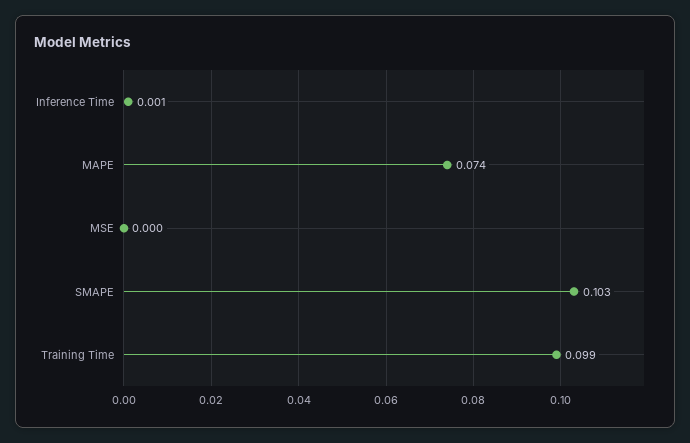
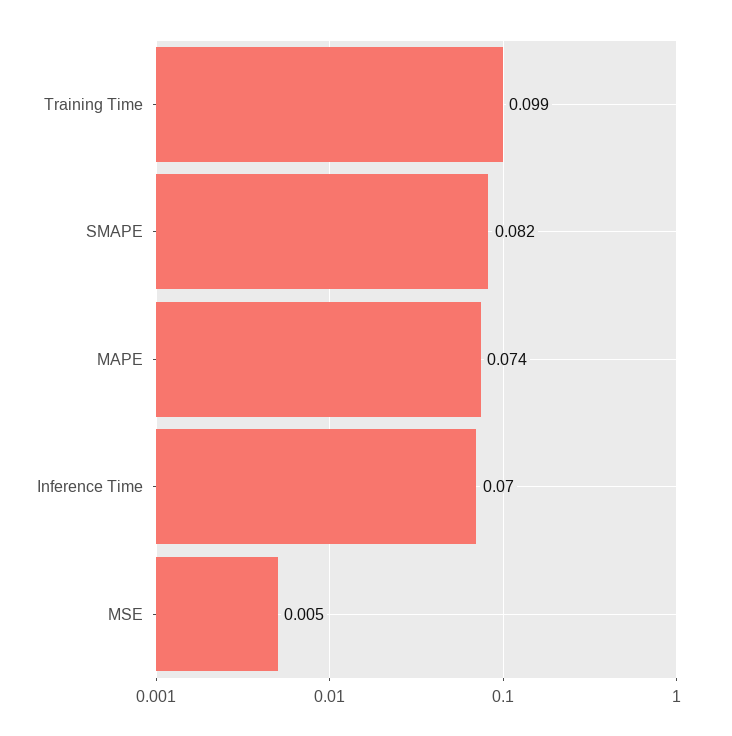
Inference Time: 0.001 -> 0.07
MSE: 0 -> 0.005
SMAPE: 0.103 -> 0.082

